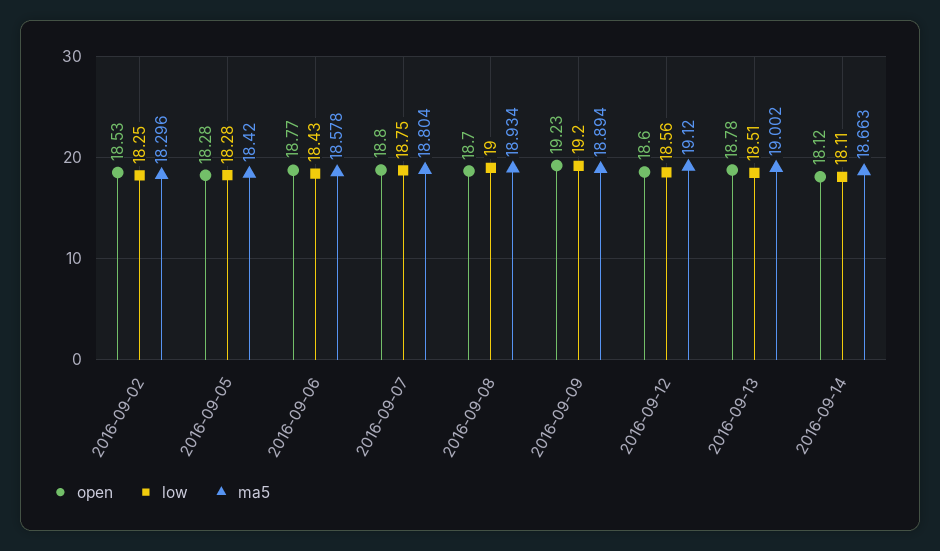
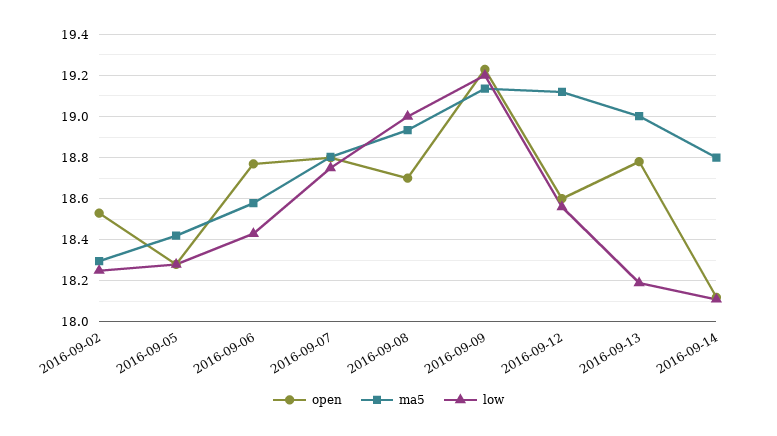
ma5, 2016-09-09: 18.894 -> 19.15
low, 2016-09-13: 18.51 -> 18.2
ma5, 2016-09-14: 18.663 -> 18.8

